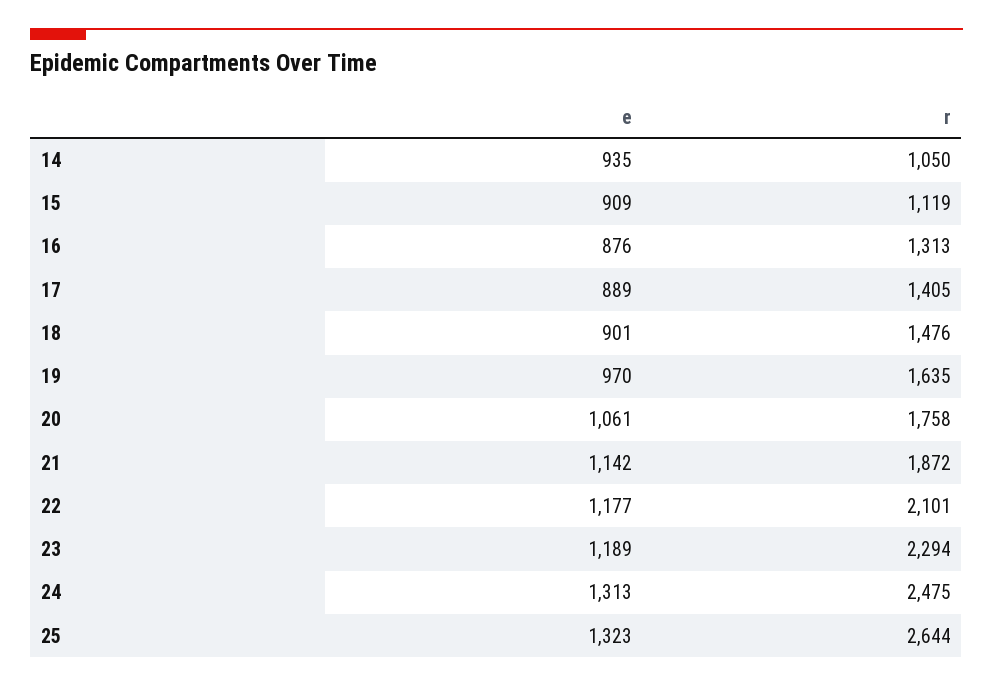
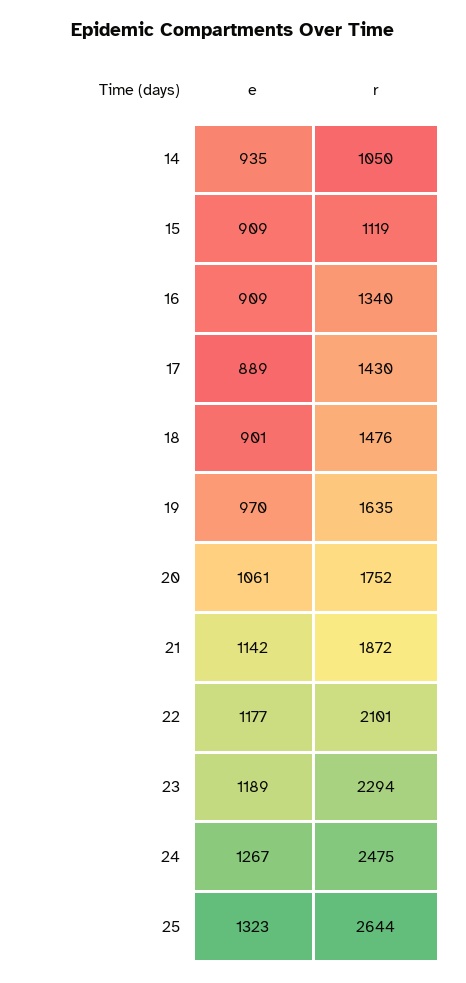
e, 16: 876 -> 909
r, 16: 1313 -> 1340
r, 17: 1405 -> 1430
r, 20: 1758 -> 1752
e, 24: 1313 -> 1267

